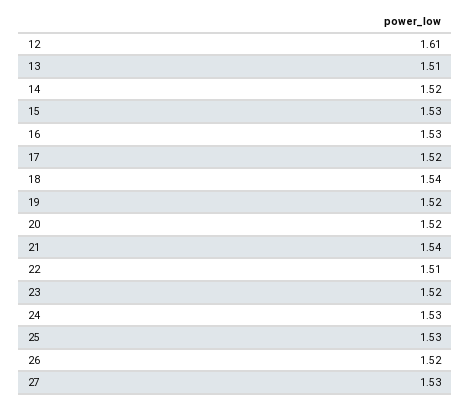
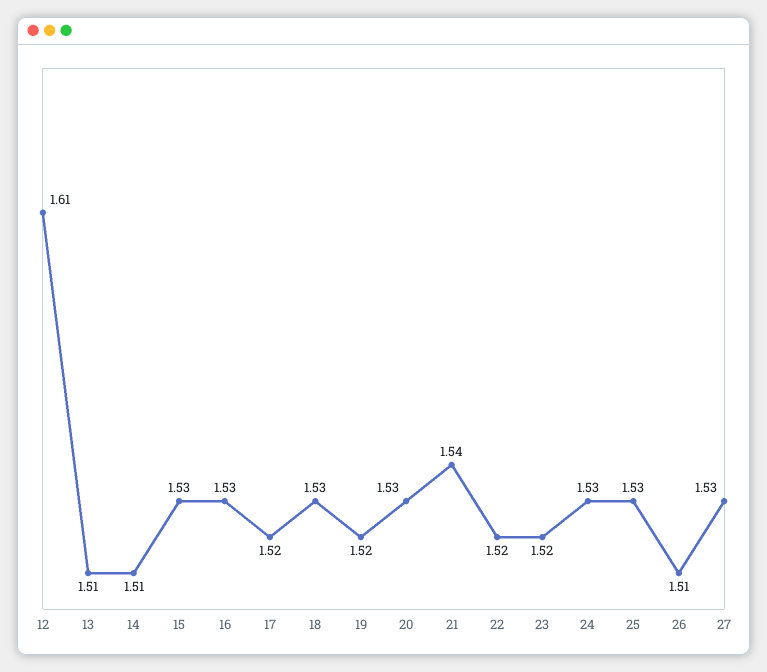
14: 1.52 -> 1.51
18: 1.54 -> 1.53
20: 1.52 -> 1.53
22: 1.51 -> 1.52
26: 1.52 -> 1.51

